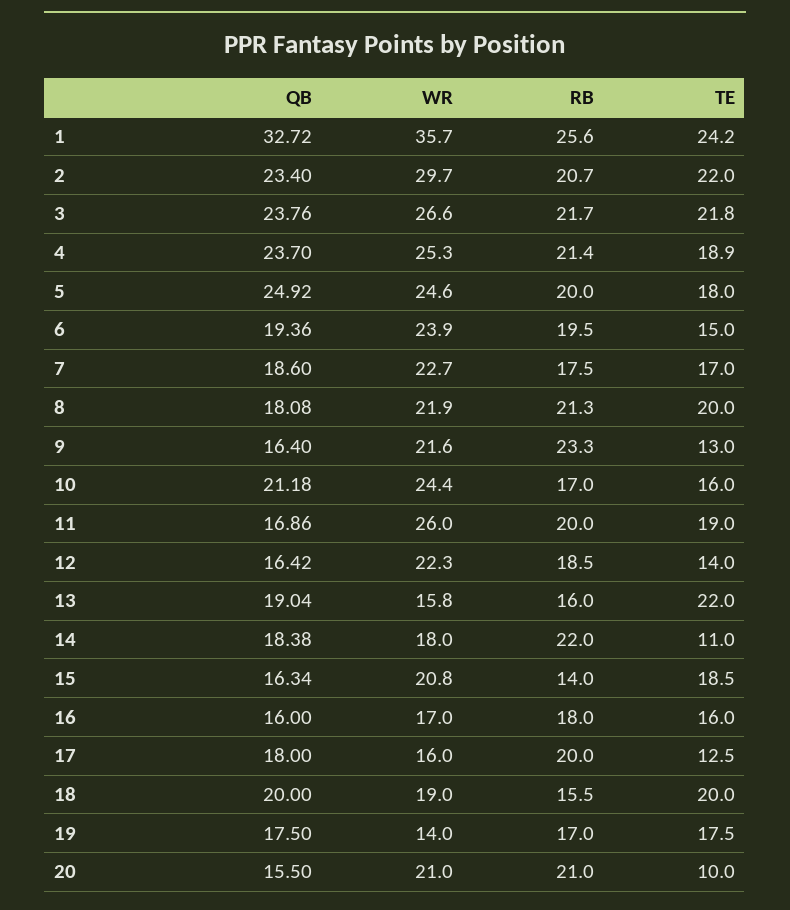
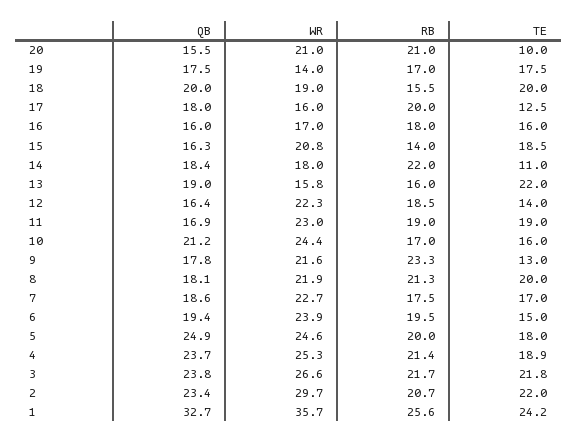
QB, 9: 16.4 -> 17.8
WR, 11: 26 -> 23
RB, 11: 20 -> 19

